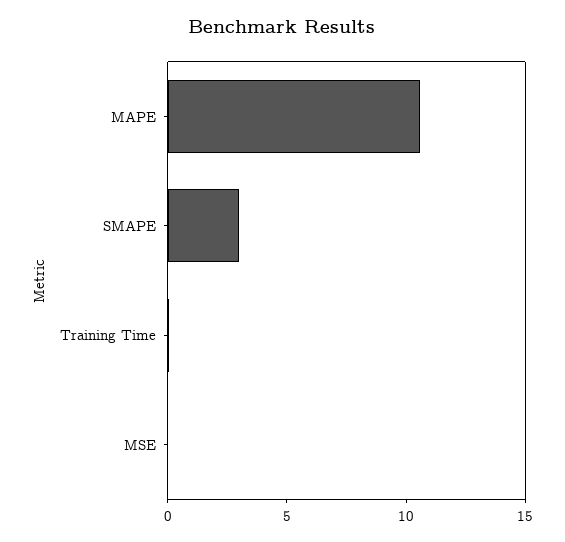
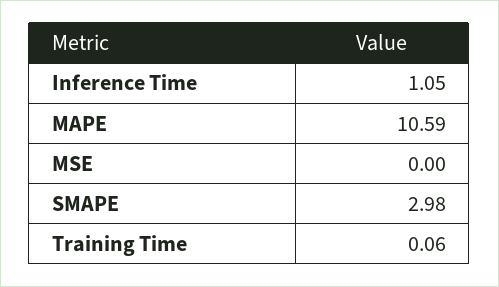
Inference Time: none -> 1.05

